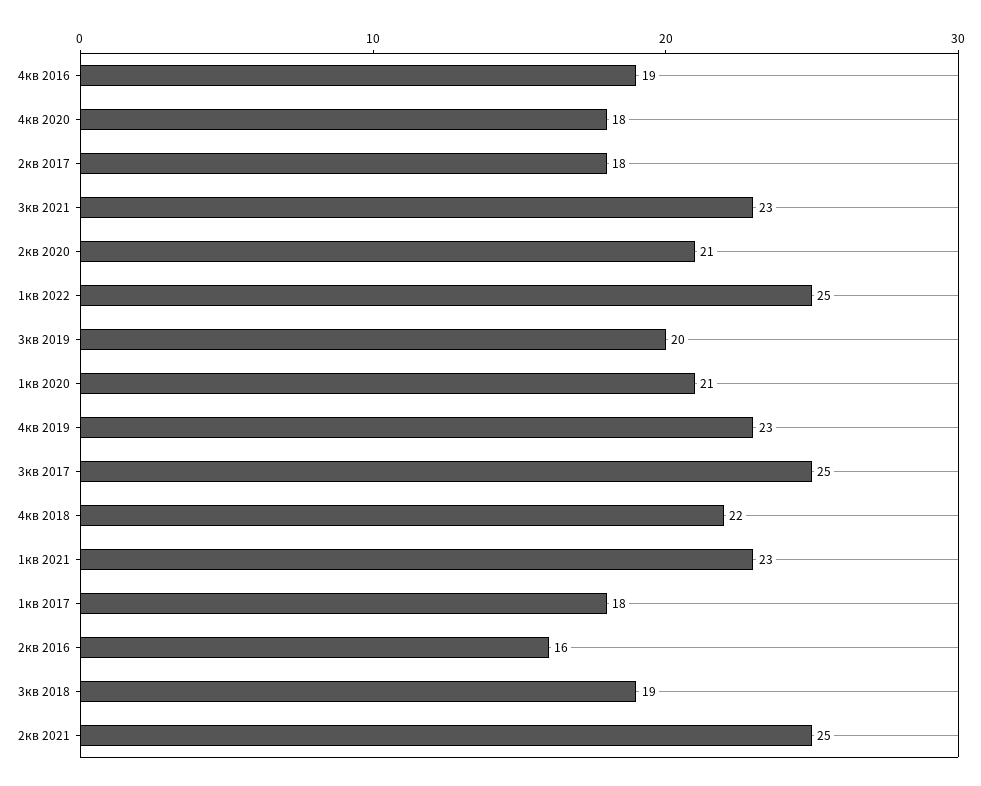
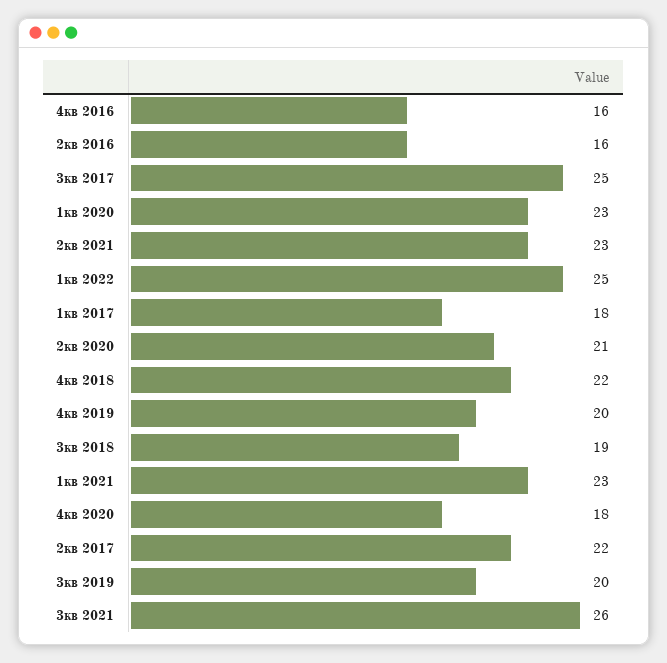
4кв 2016: 19 -> 16
2кв 2017: 18 -> 22
3кв 2021: 23 -> 26
1кв 2020: 21 -> 23
4кв 2019: 23 -> 20
2кв 2021: 25 -> 23

